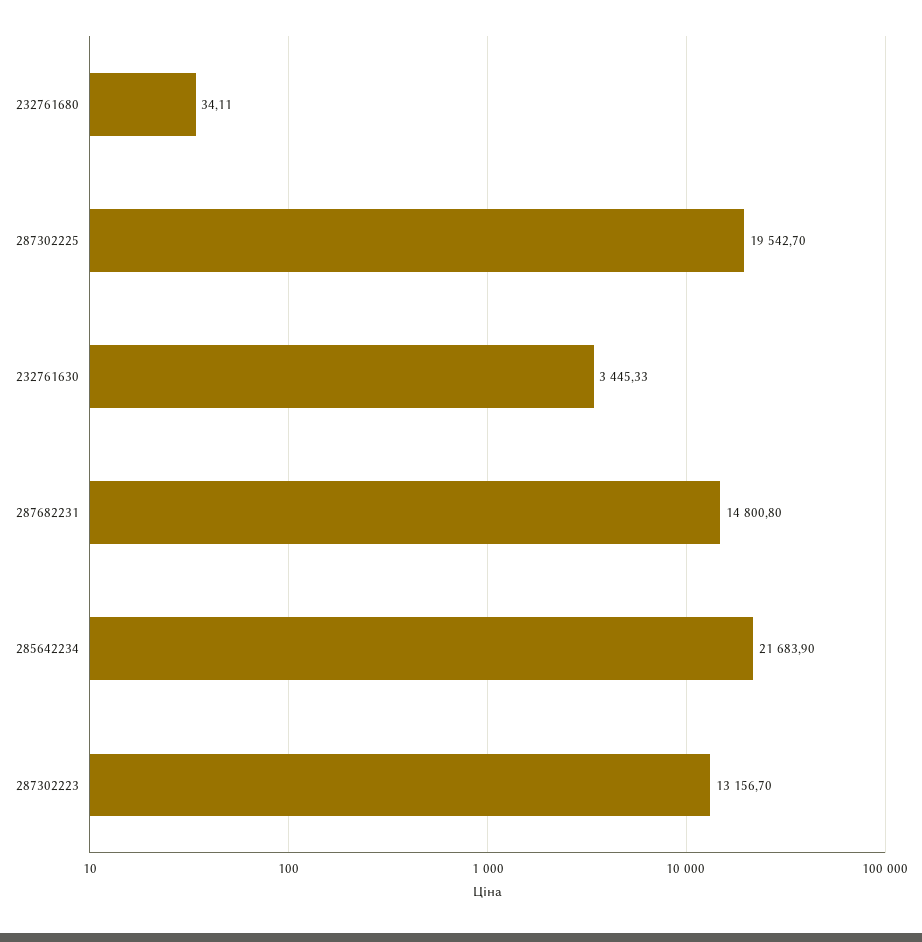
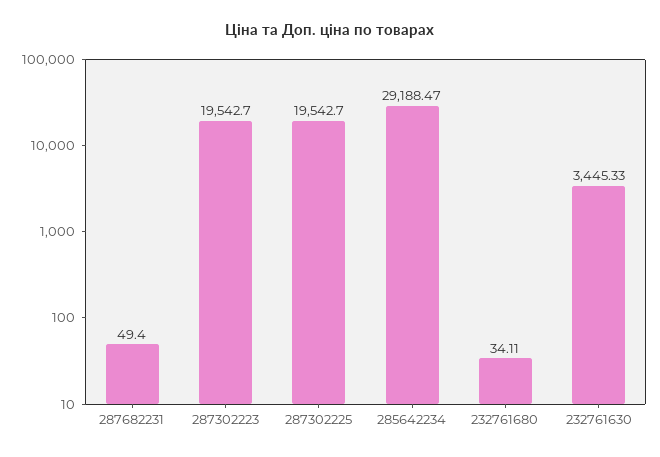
287682231: 14800.8 -> 49.4
285642234: 21683.9 -> 29188.47
287302223: 13156.7 -> 19542.7

